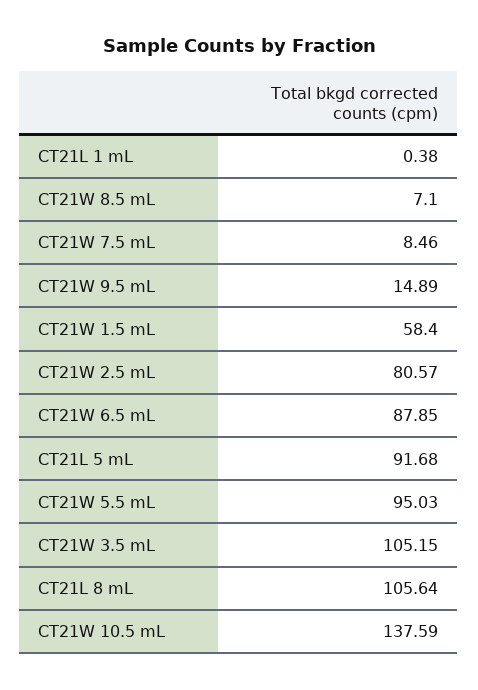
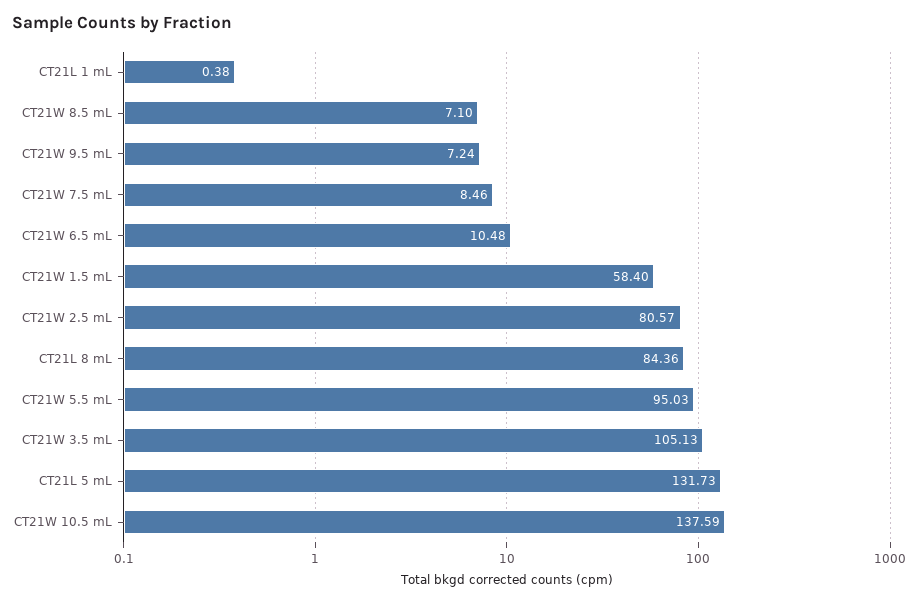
CT21W 9.5 mL: 14.89 -> 7.24
CT21W 6.5 mL: 87.85 -> 10.48
CT21L 5 mL: 91.68 -> 131.73
CT21W 3.5 mL: 105.15 -> 105.13
CT21L 8 mL: 105.64 -> 84.36

